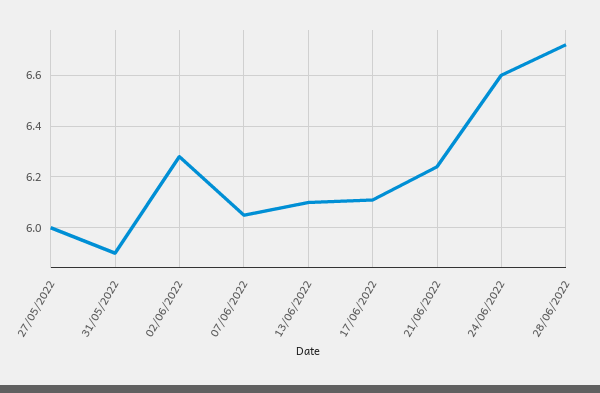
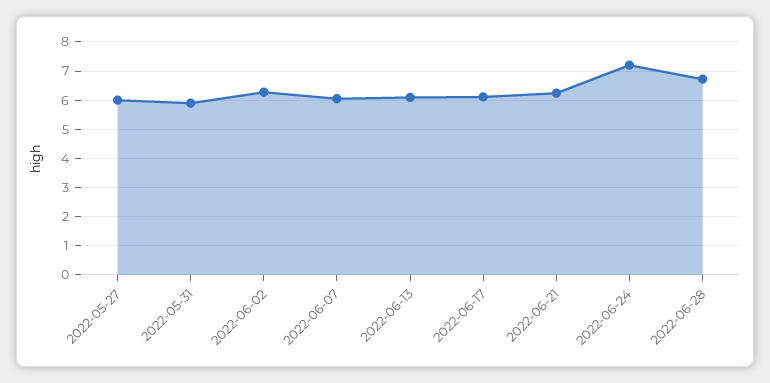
24/06/2022: 6.6 -> 7.25

